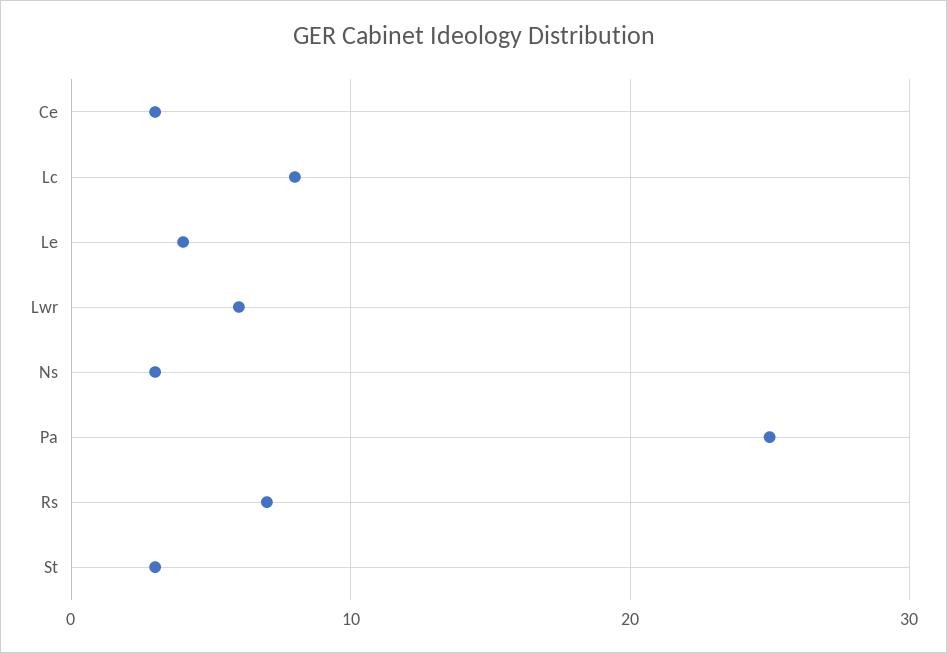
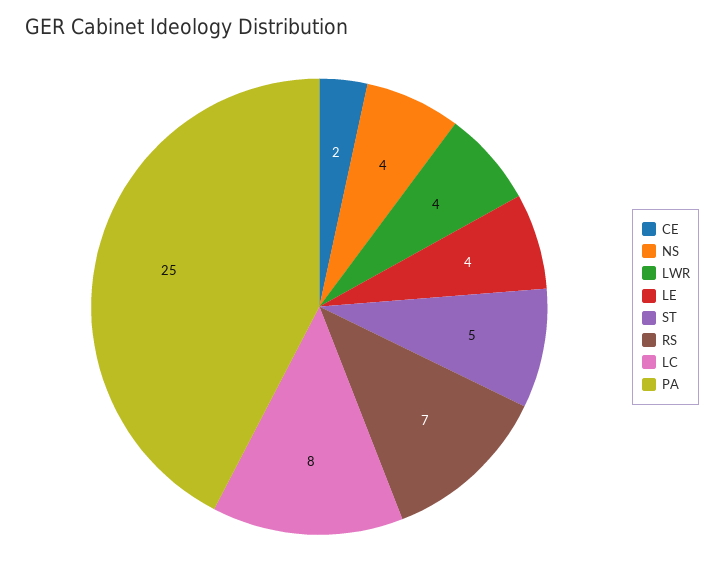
Ce: 3 -> 2
Lwr: 6 -> 4
Ns: 3 -> 4
St: 3 -> 5

